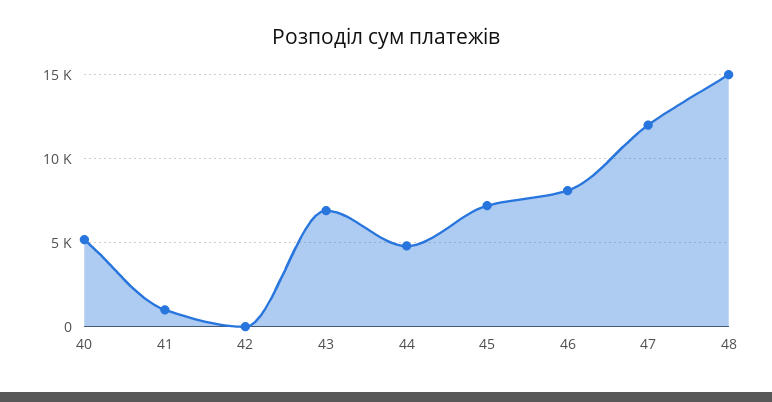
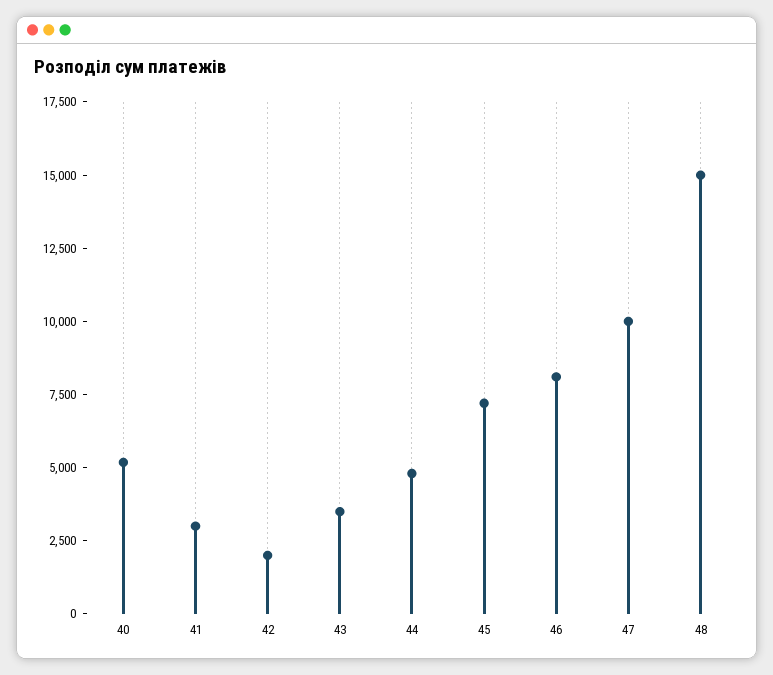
41: 1000 -> 3000
42: 0 -> 2000
43: 7000 -> 3500
47: 12000 -> 10000

